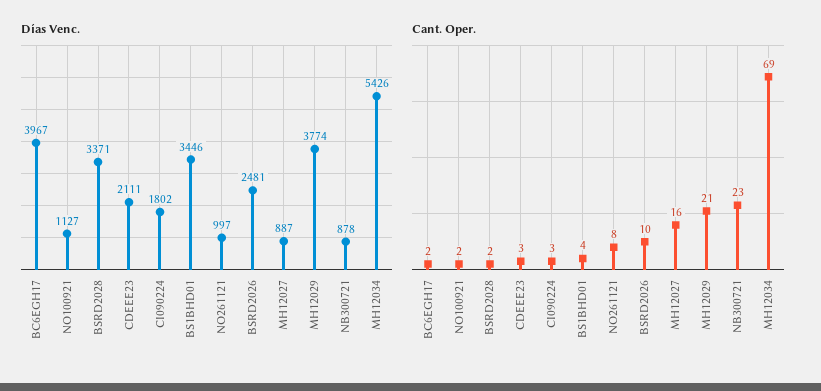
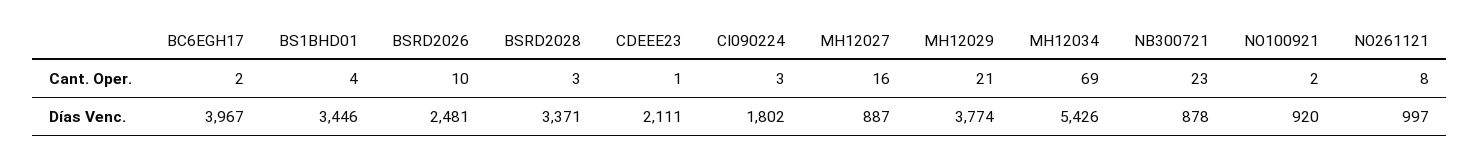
Días Venc., NO100921: 1127 -> 920
Cant. Oper., BSRD2028: 2 -> 3
Cant. Oper., CDEEE23: 3 -> 1

